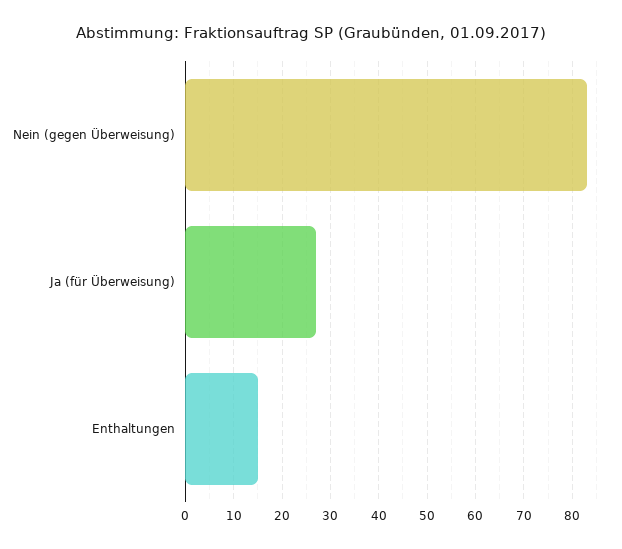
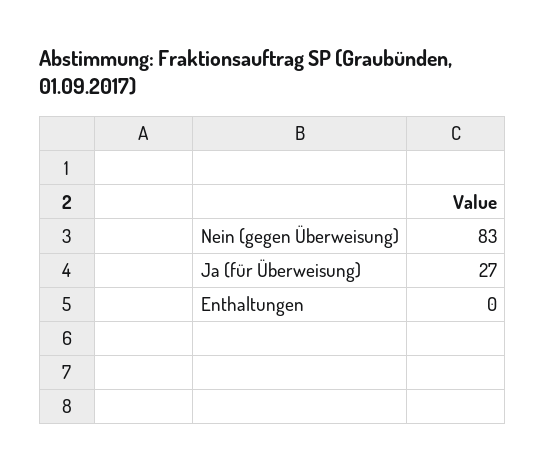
Enthaltungen: 15 -> 0

